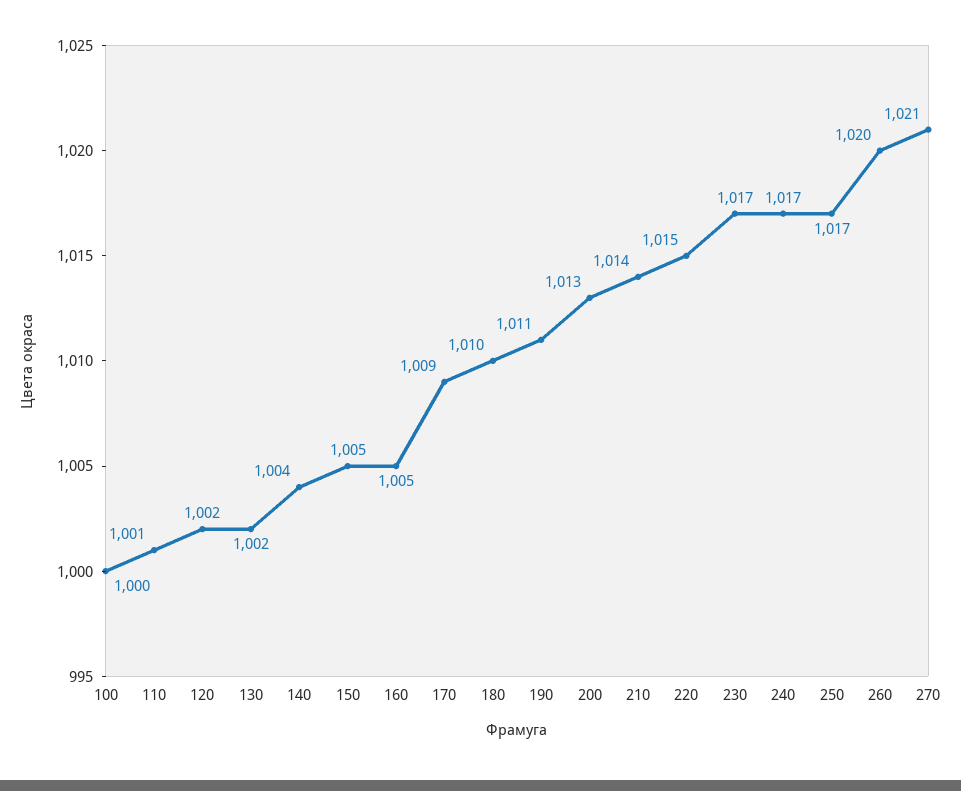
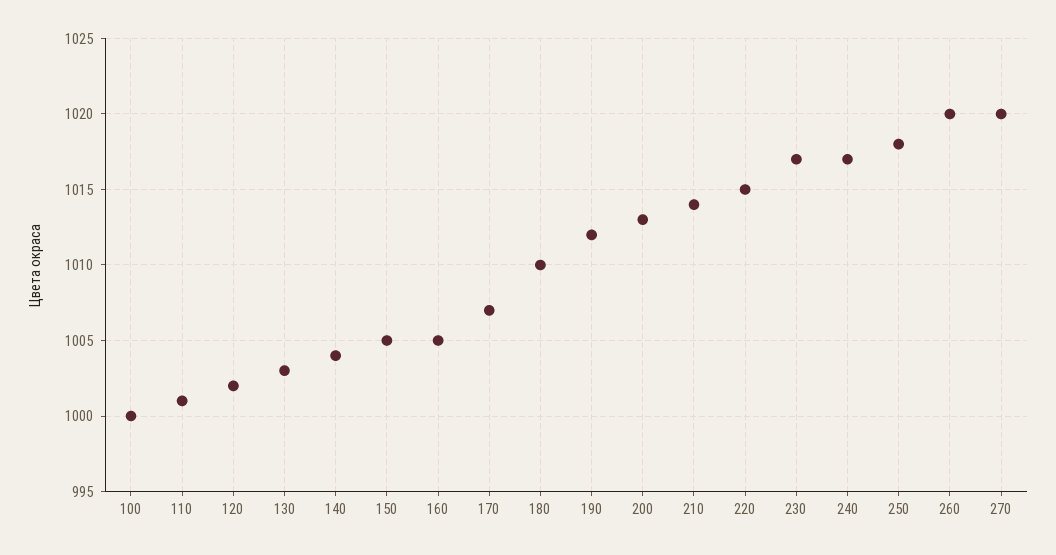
130: 1002 -> 1003
170: 1009 -> 1007
190: 1011 -> 1012
250: 1017 -> 1018
270: 1021 -> 1020

